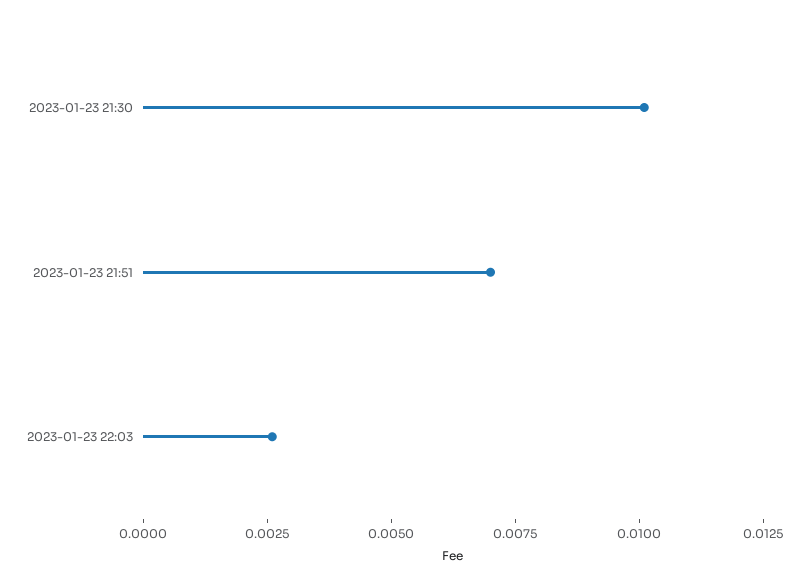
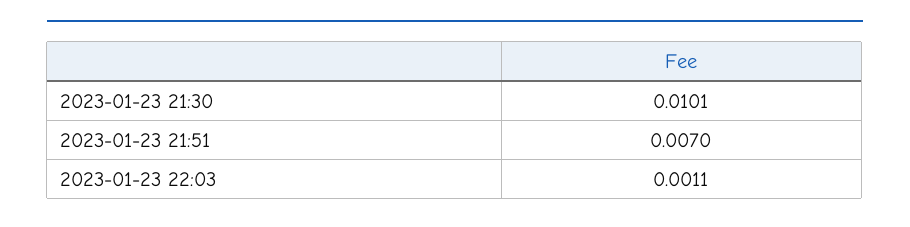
2023-01-23 22:03: 0.0025 -> 0.0011

